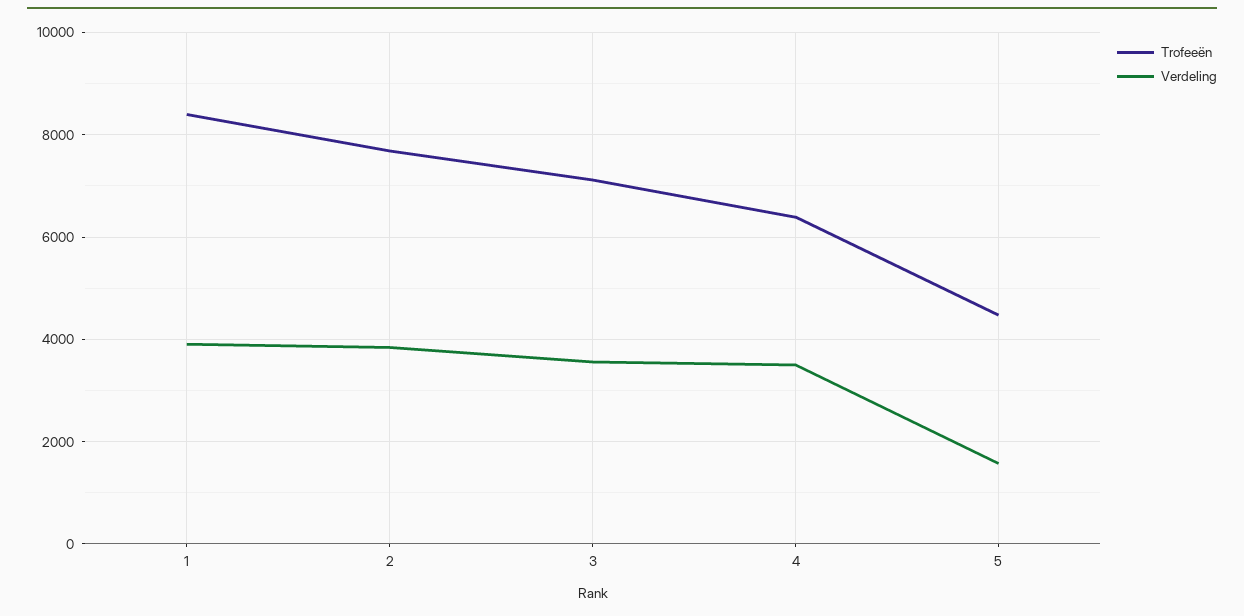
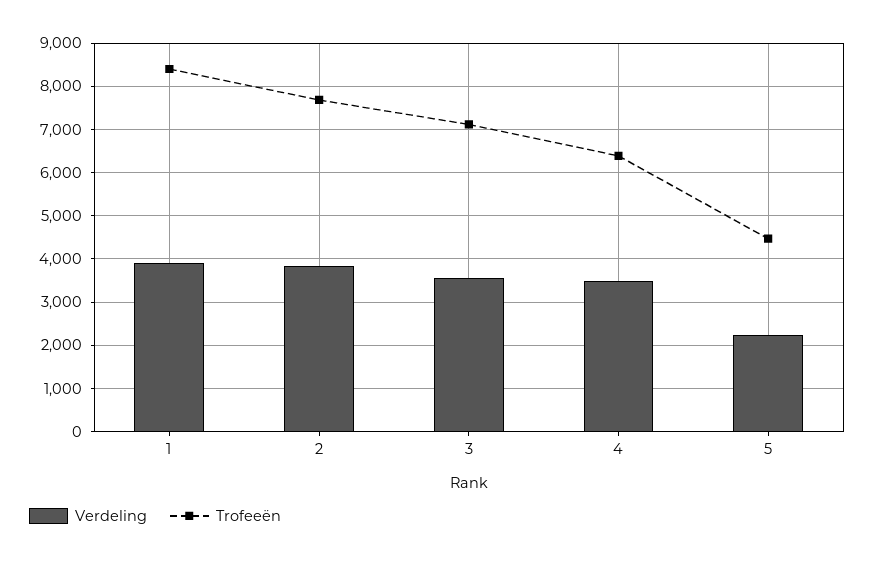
Verdeling, 5: 1600 -> 2200

